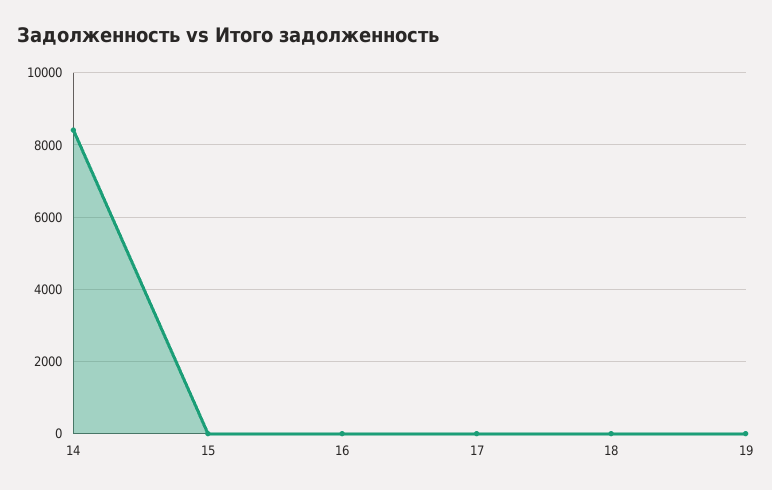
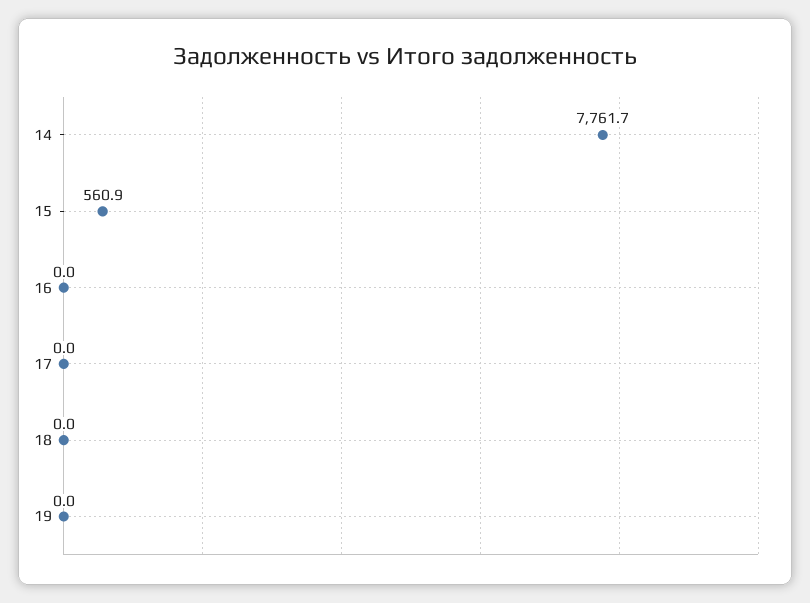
14: 8400 -> 7761.7
15: 0 -> 560.9

